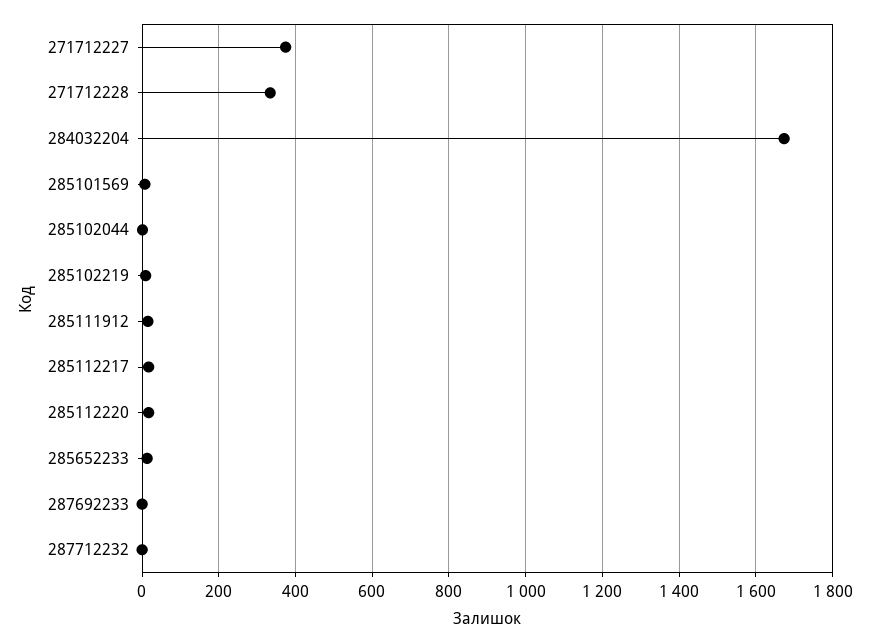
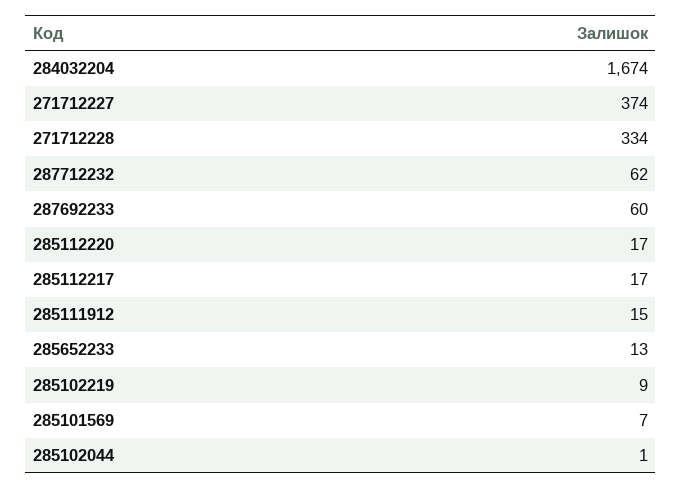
287692233: 0 -> 60
287712232: 0 -> 62

